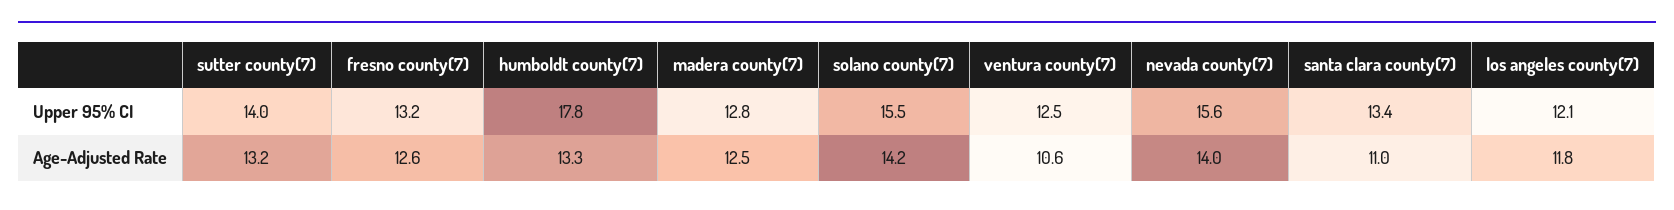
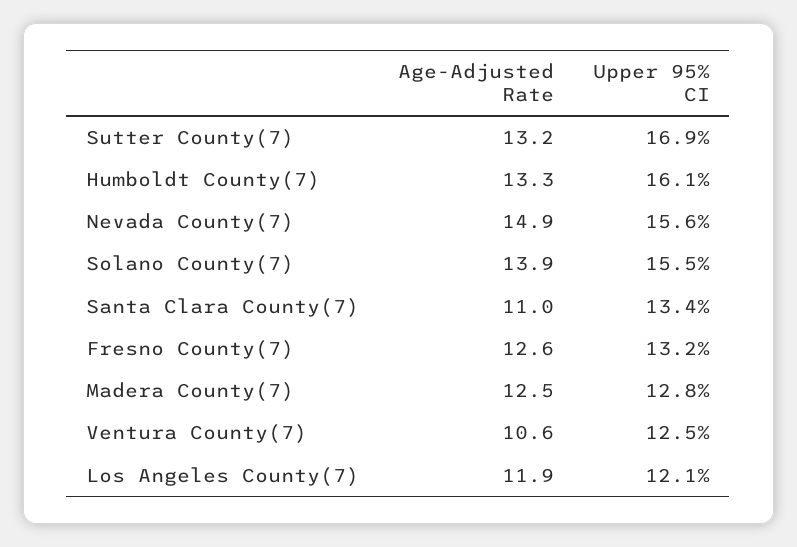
sutter county(7), Upper 95% CI: 14 -> 16.9
humboldt county(7), Upper 95% CI: 17.8 -> 16.1
solano county(7), Age-Adjusted Rate: 14.2 -> 13.9
nevada county(7), Age-Adjusted Rate: 14 -> 14.9
los angeles county(7), Age-Adjusted Rate: 11.8 -> 11.9

